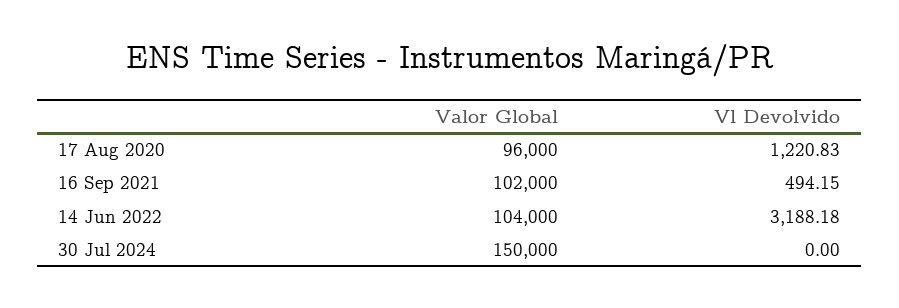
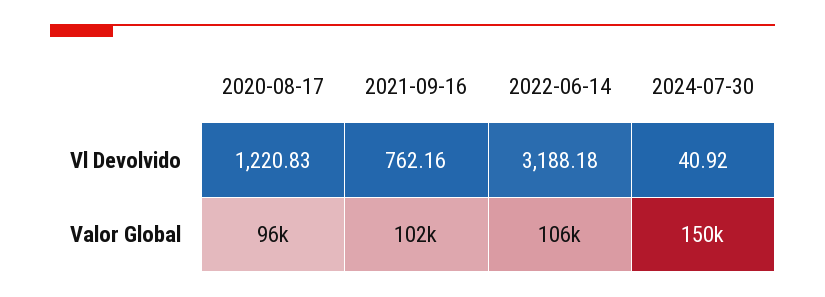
Vl Devolvido, 16 Sep 2021: 494.15 -> 762.16
Valor Global, 14 Jun 2022: 104000 -> 106000
Vl Devolvido, 30 Jul 2024: 0 -> 40.92

